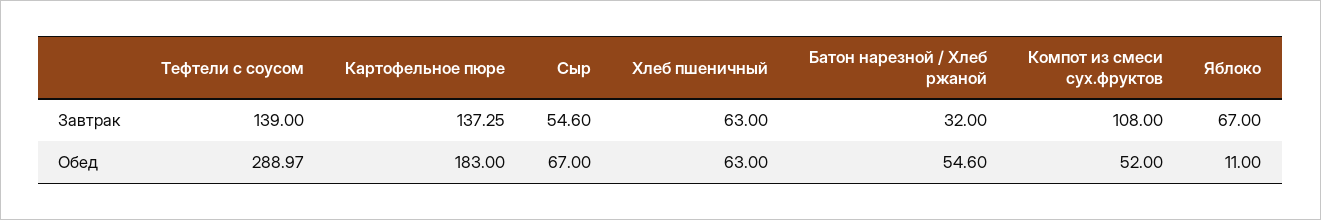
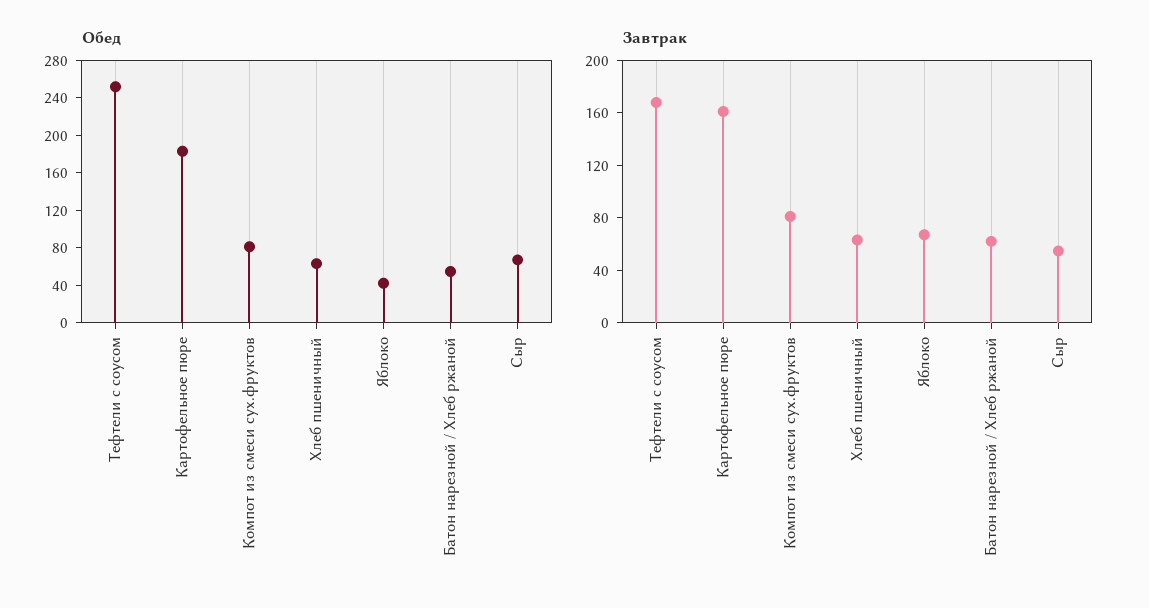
Завтрак, Тефтели с соусом: 139 -> 170
Завтрак, Картофельное пюре: 137.25 -> 160
Завтрак, Батон нарезной / Хлеб ржаной: 32 -> 60
Завтрак, Компот из смеси сух.фруктов: 108 -> 80
Обед, Тефтели с соусом: 288.97 -> 250
Обед, Компот из смеси сух.фруктов: 52 -> 80
Обед, Яблоко: 11 -> 40

